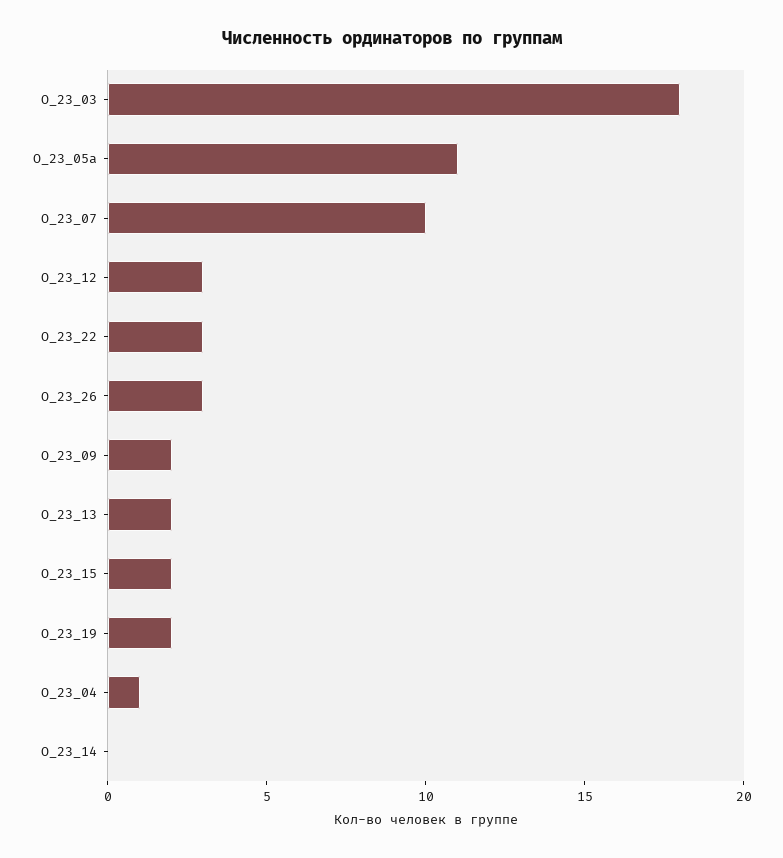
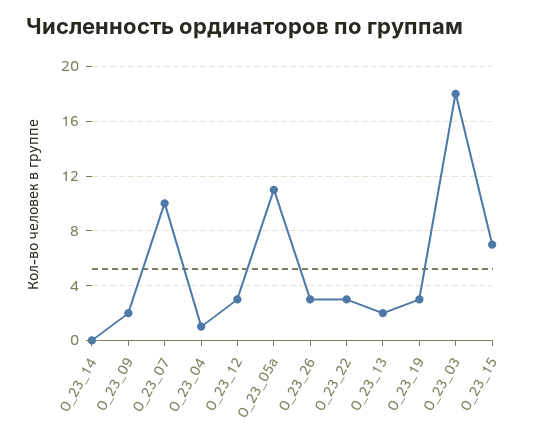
О_23_15: 2 -> 7
О_23_19: 2 -> 3

